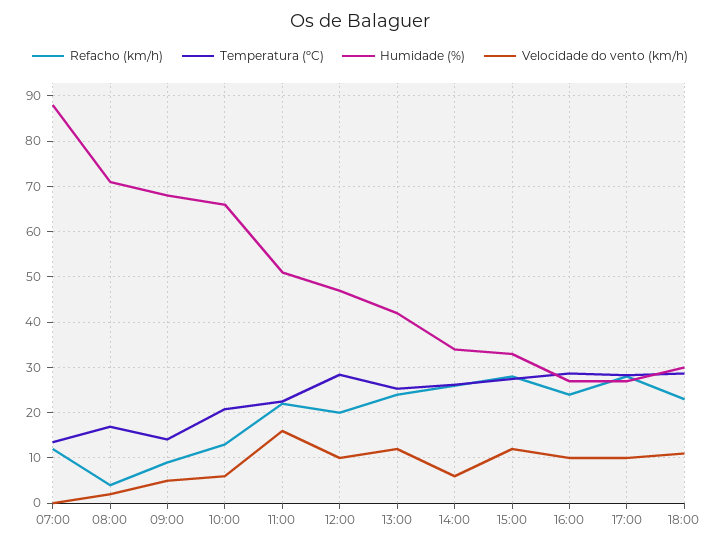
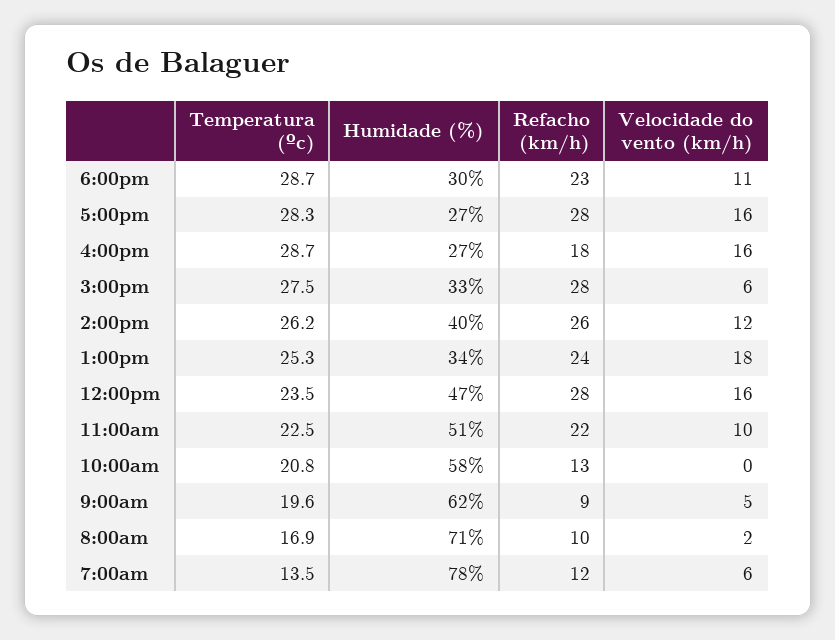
Humidade (%), 07:00: 88 -> 78
Velocidade do vento (km/h), 07:00: 0 -> 6
Refacho (km/h), 08:00: 4 -> 10
Temperatura (ºC), 09:00: 14 -> 19.6
Humidade (%), 09:00: 68 -> 62
Humidade (%), 10:00: 66 -> 58
Velocidade do vento (km/h), 10:00: 6 -> 0
Velocidade do vento (km/h), 11:00: 16 -> 10
Refacho (km/h), 12:00: 20 -> 28
Temperatura (ºC), 12:00: 28 -> 23.5
Velocidade do vento (km/h), 12:00: 10 -> 16
Humidade (%), 13:00: 42 -> 34
Velocidade do vento (km/h), 13:00: 12 -> 18
Humidade (%), 14:00: 34 -> 40
Velocidade do vento (km/h), 14:00: 6 -> 12
Velocidade do vento (km/h), 15:00: 12 -> 6
Refacho (km/h), 16:00: 24 -> 18
Velocidade do vento (km/h), 16:00: 10 -> 16
Velocidade do vento (km/h), 17:00: 10 -> 16

